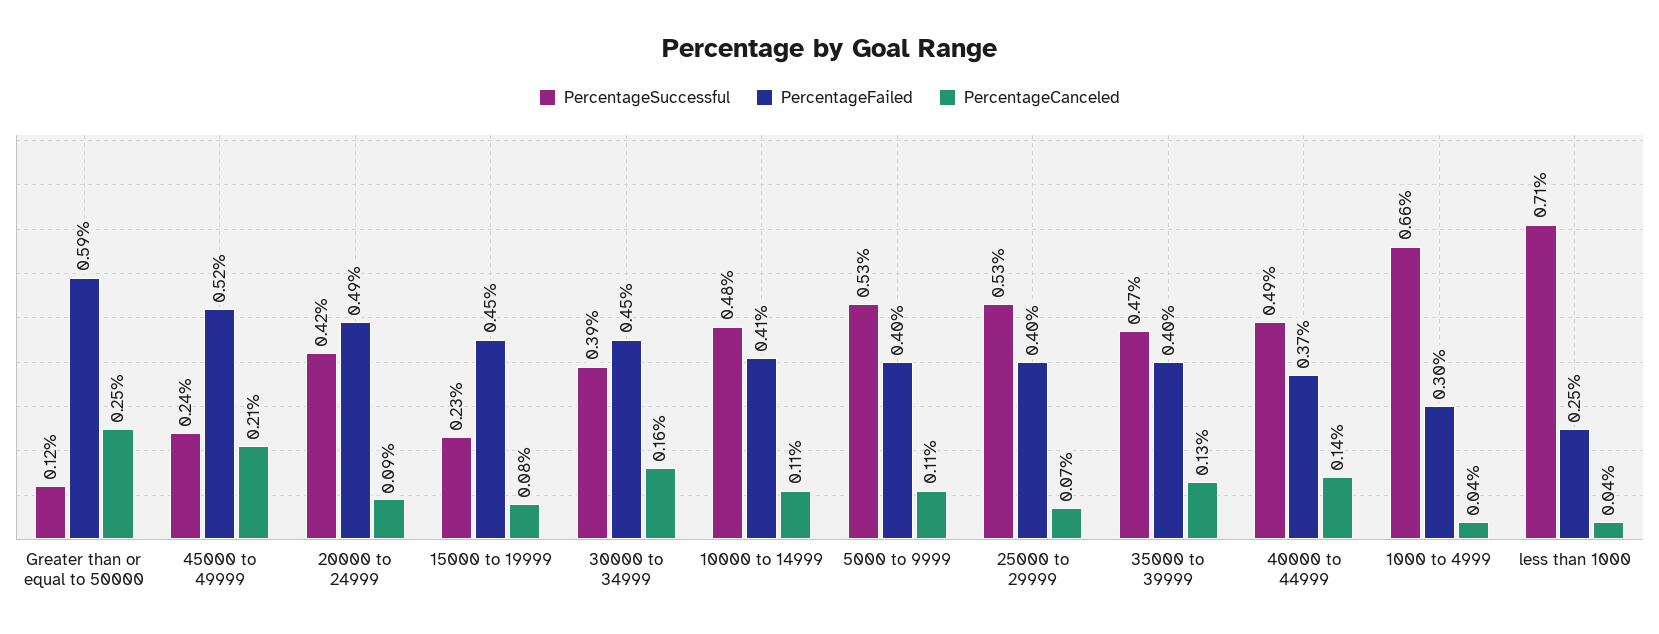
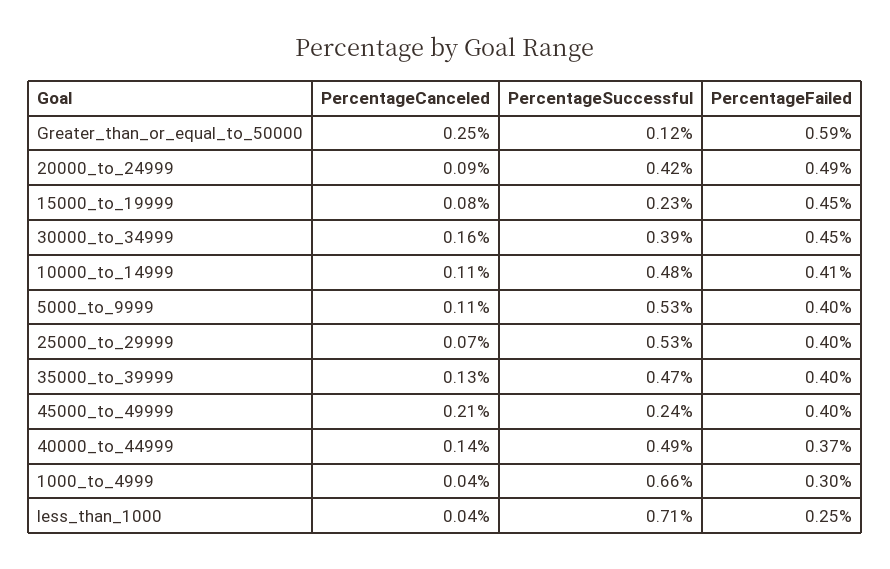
PercentageFailed, 45000 to 49999: 0.52 -> 0.4

